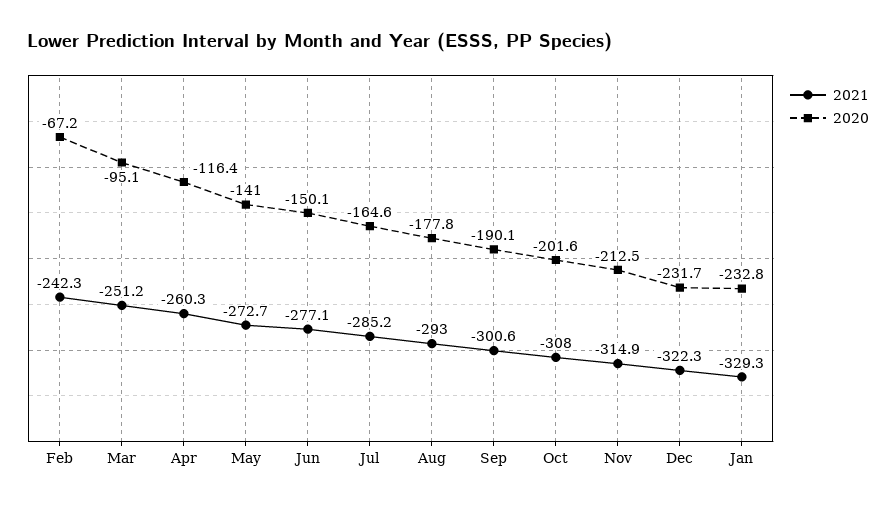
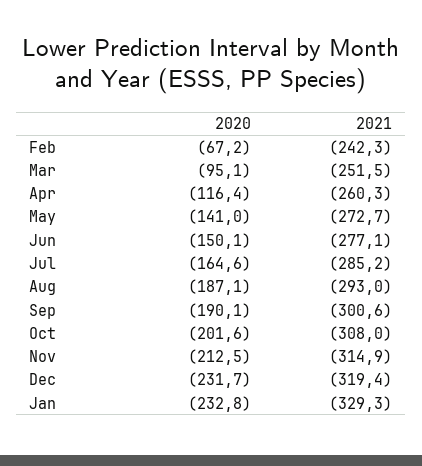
2021, Mar: -251.2 -> -251.5
2020, Aug: -177.8 -> -187.1
2021, Dec: -322.3 -> -319.4

